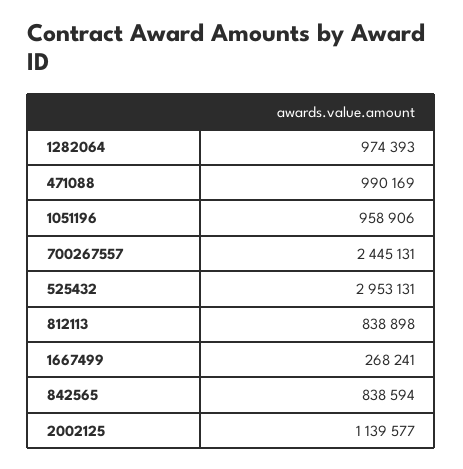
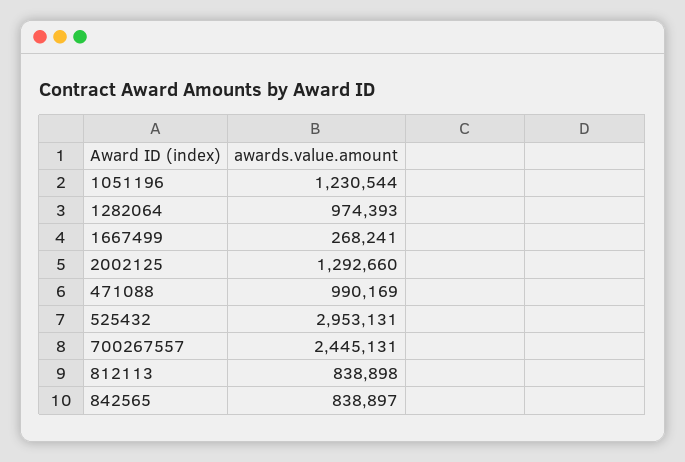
1051196: 958906 -> 1230544
842565: 838594 -> 838897
2002125: 1139577 -> 1292660

